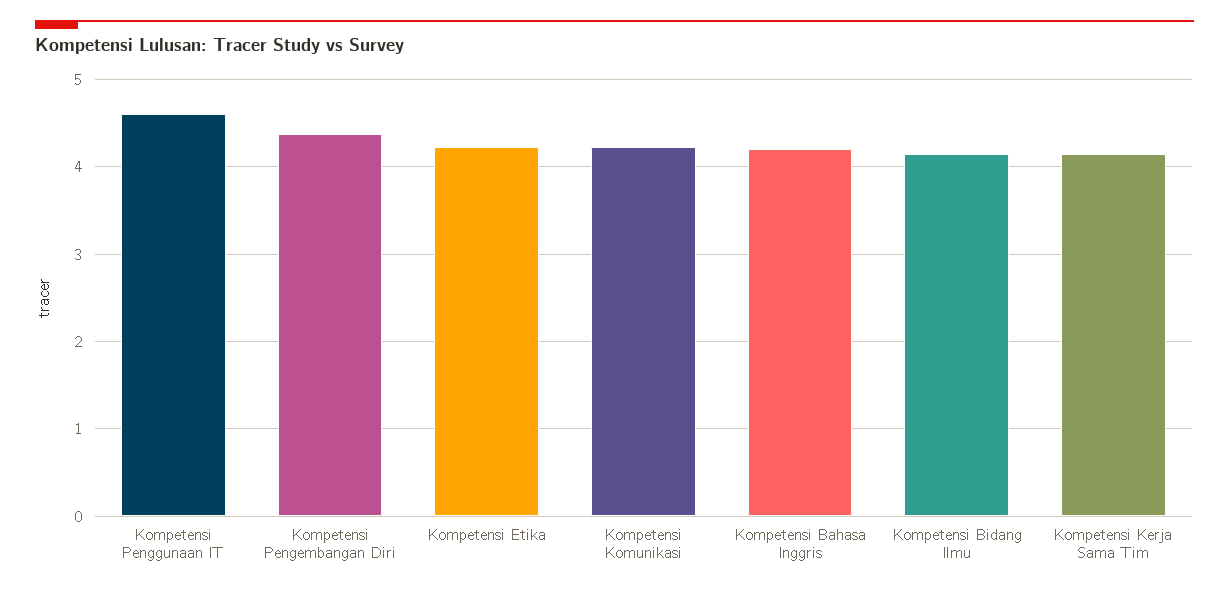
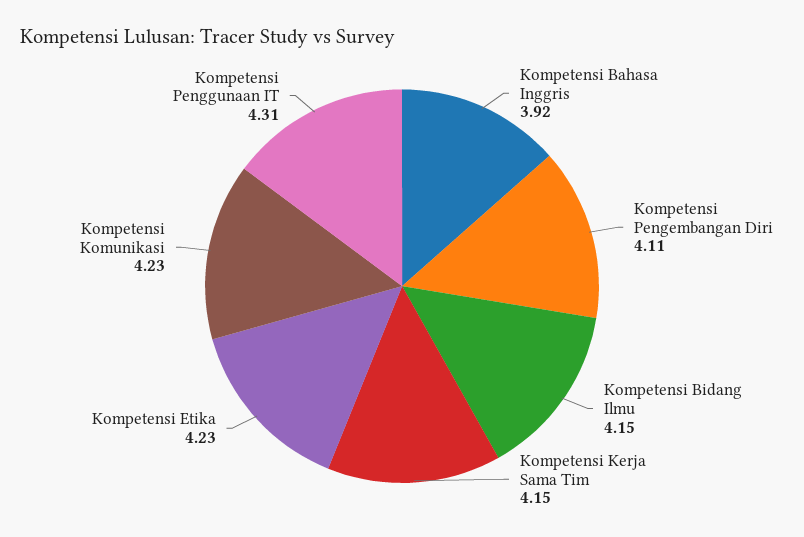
Kompetensi Penggunaan IT: 4.6 -> 4.31
Kompetensi Pengembangan Diri: 4.4 -> 4.11
Kompetensi Bahasa Inggris: 4.2 -> 3.92

